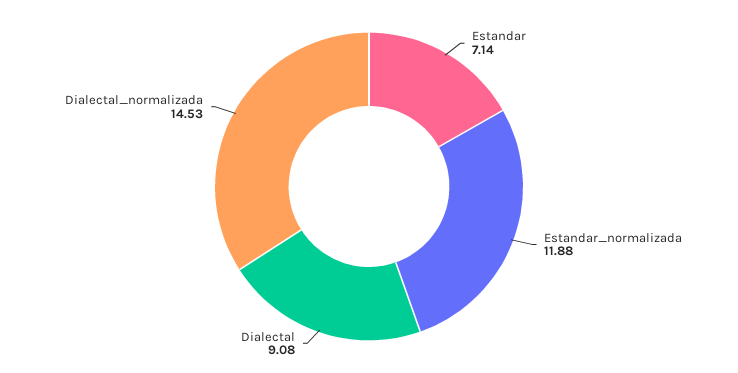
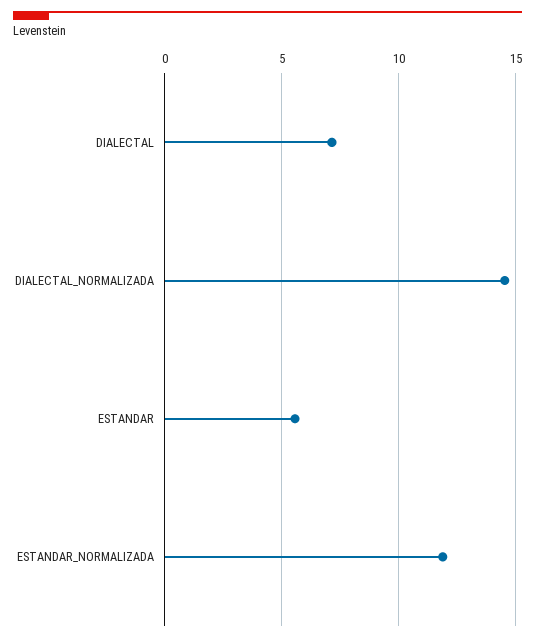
Estandar: 7.14 -> 5.5
Dialectal: 9.08 -> 7

